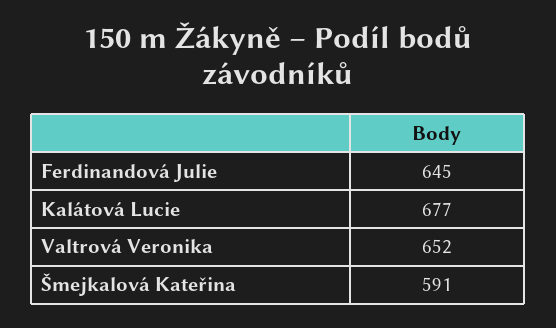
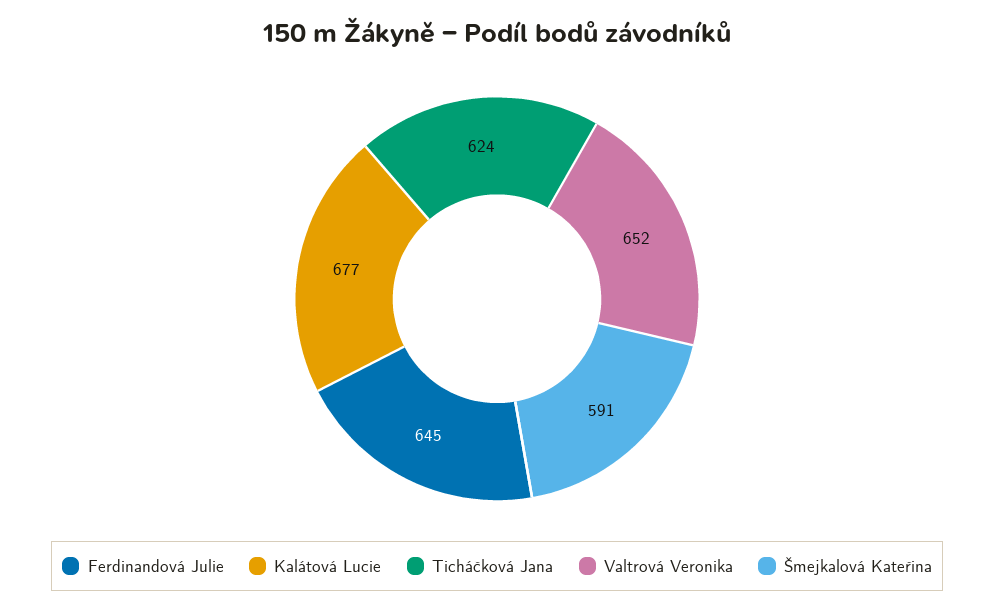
Ticháčková Jana: none -> 624

